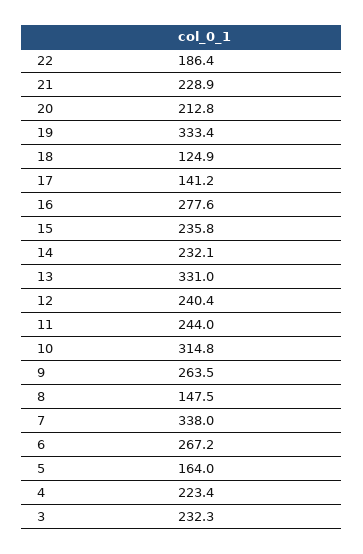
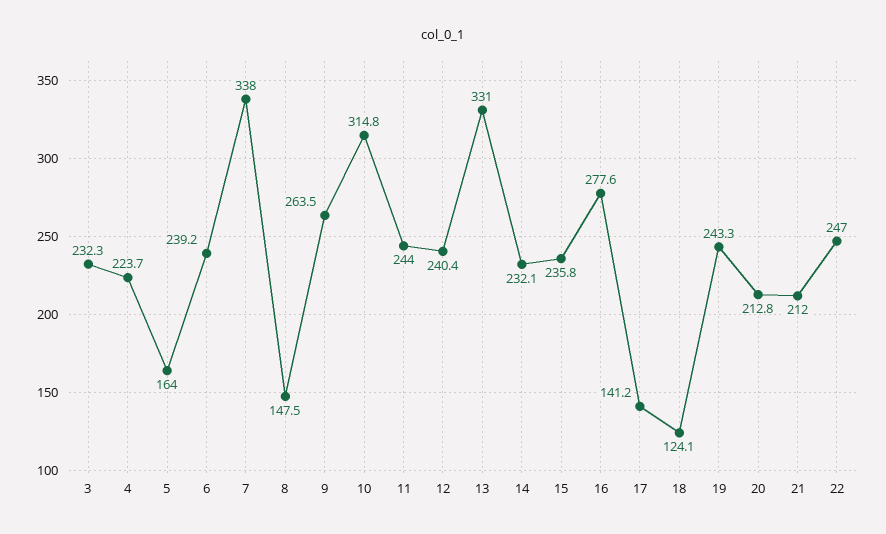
22: 186.4 -> 247
21: 228.9 -> 212
19: 333.4 -> 243.3
18: 124.9 -> 124.1
6: 267.2 -> 239.2
4: 223.4 -> 223.7

